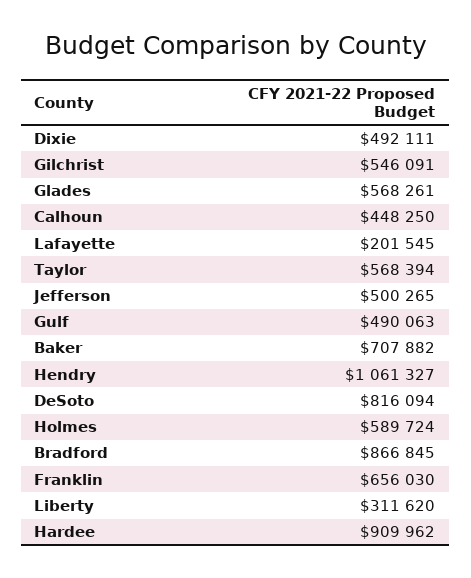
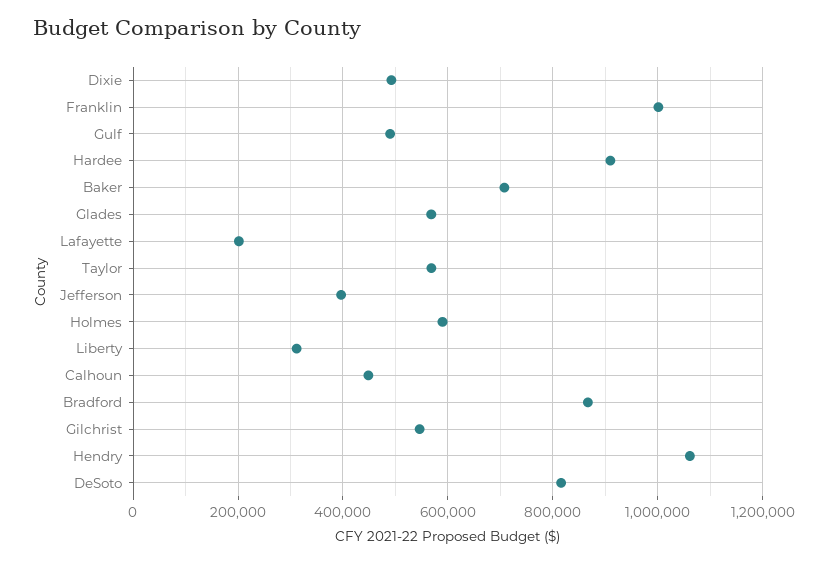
Jefferson: 500265 -> 400000
Franklin: 656030 -> 1000000

